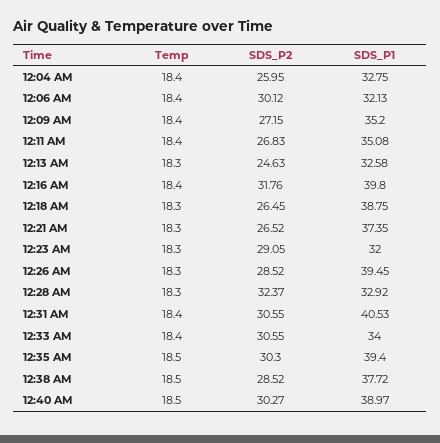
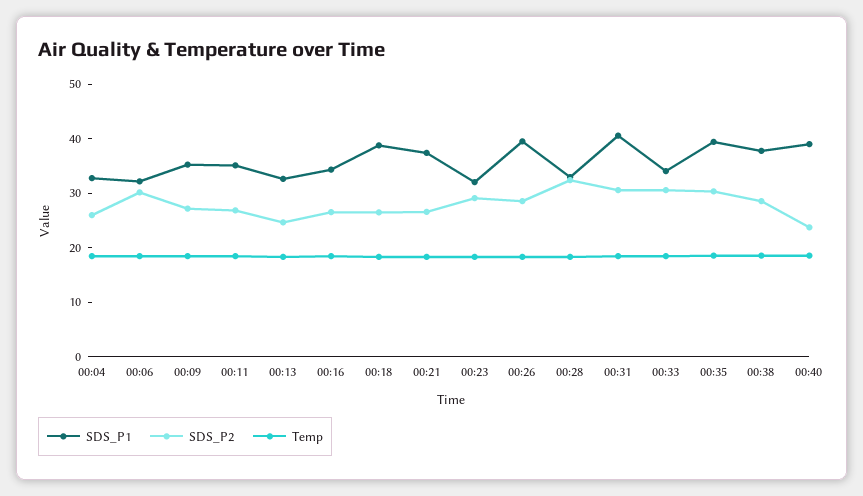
SDS_P2, 12:16 AM: 31.76 -> 26
SDS_P1, 12:16 AM: 39.8 -> 34
SDS_P2, 12:40 AM: 30.27 -> 24

